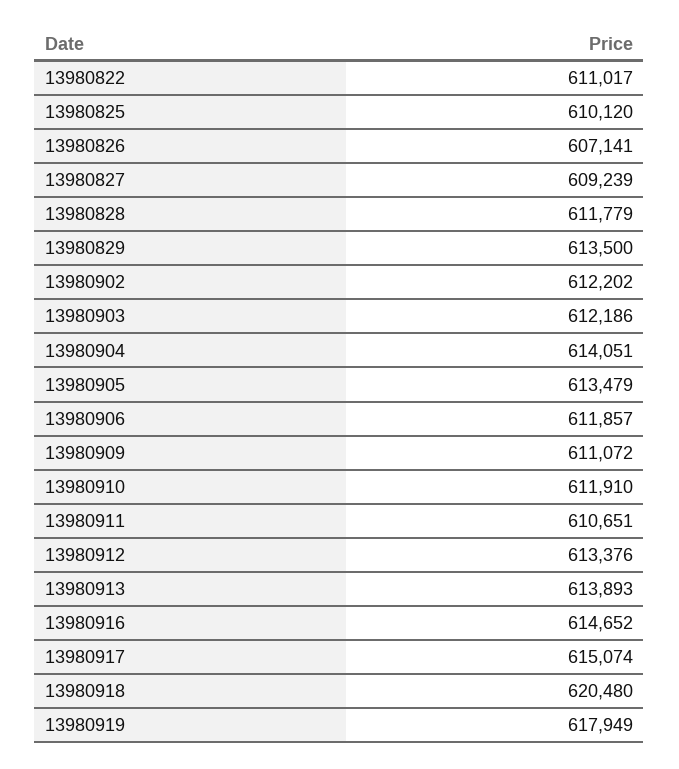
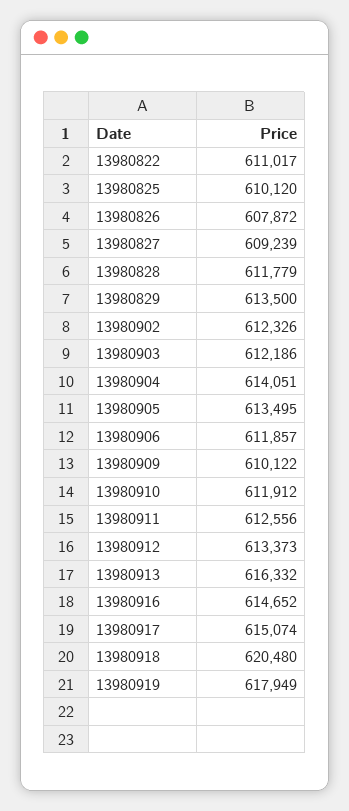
13980826: 607141 -> 607872
13980902: 612202 -> 612326
13980905: 613479 -> 613495
13980909: 611072 -> 610122
13980910: 611910 -> 611912
13980911: 610651 -> 612556
13980912: 613376 -> 613373
13980913: 613893 -> 616332

